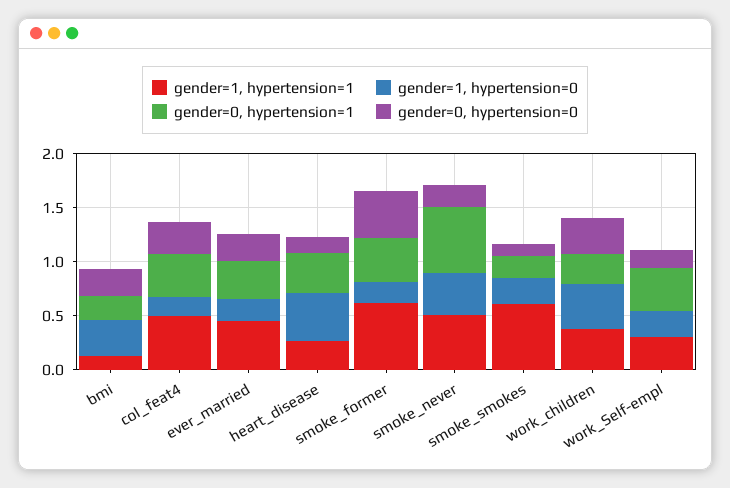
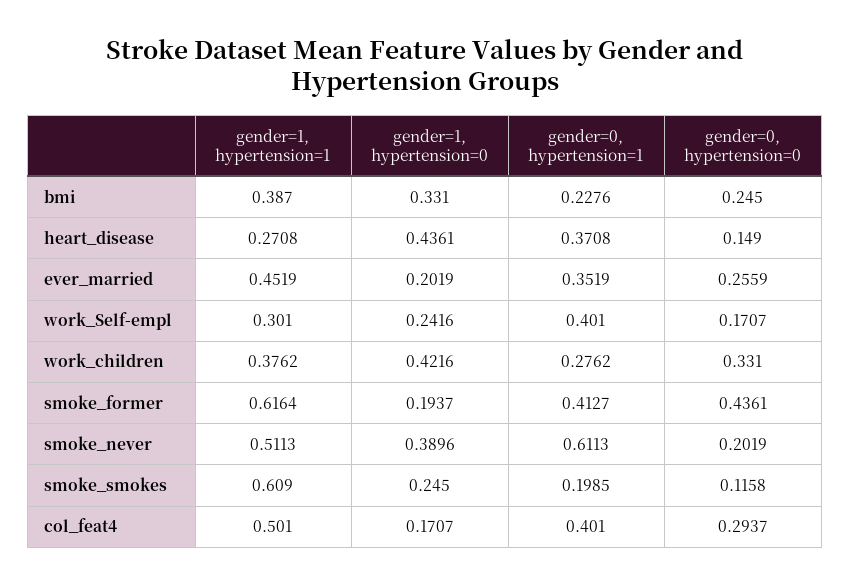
gender=1, hypertension=1, bmi: 0.1 -> 0.387

